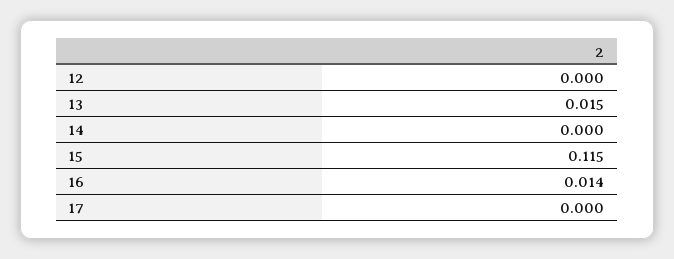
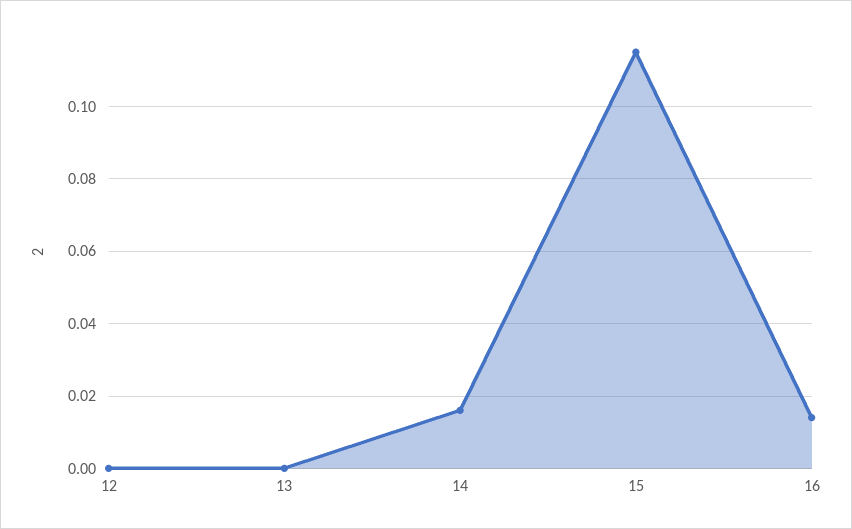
13: 0.015 -> 0
14: 0 -> 0.015
17: 0 -> none

